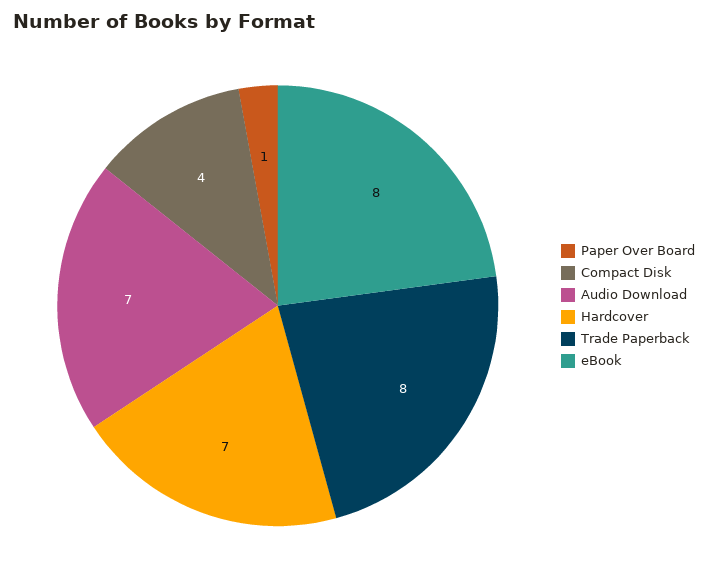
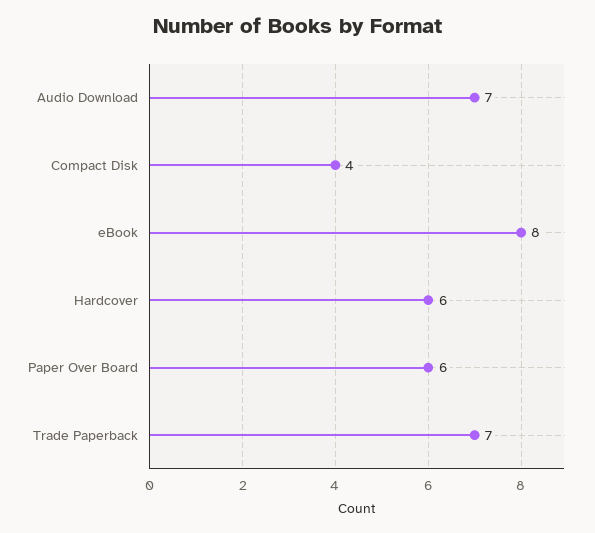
Paper Over Board: 1 -> 6
Hardcover: 7 -> 6
Trade Paperback: 8 -> 7

